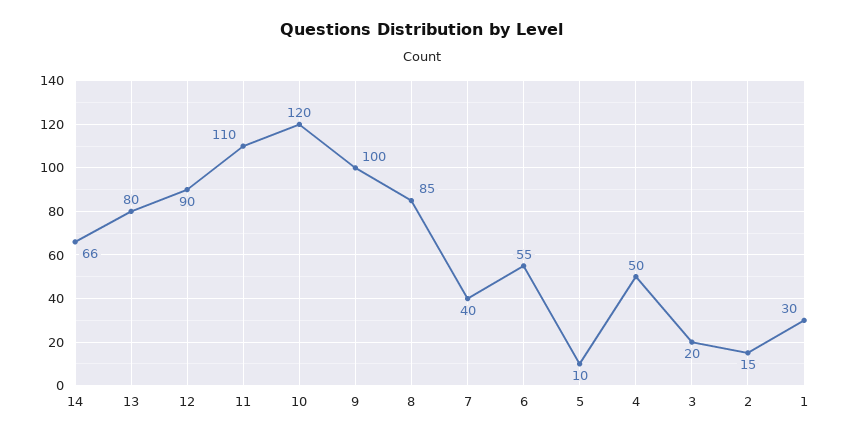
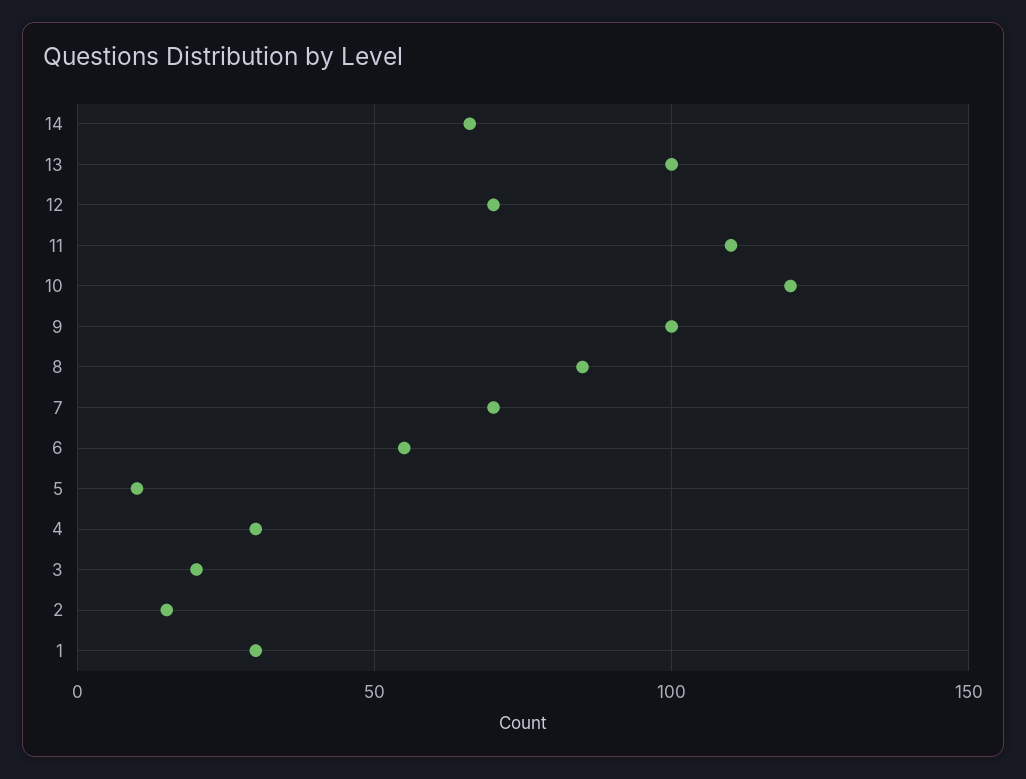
13: 80 -> 100
12: 90 -> 70
7: 40 -> 70
4: 50 -> 30

